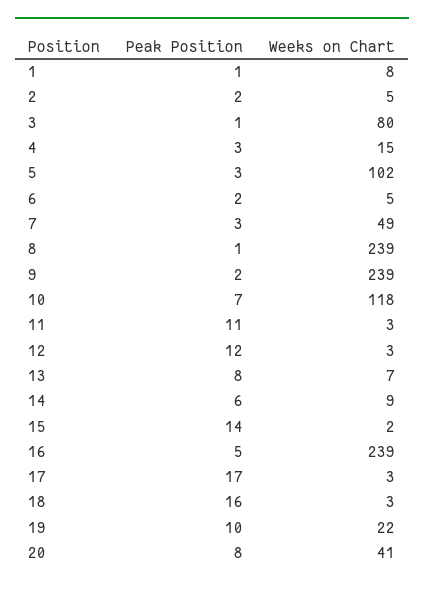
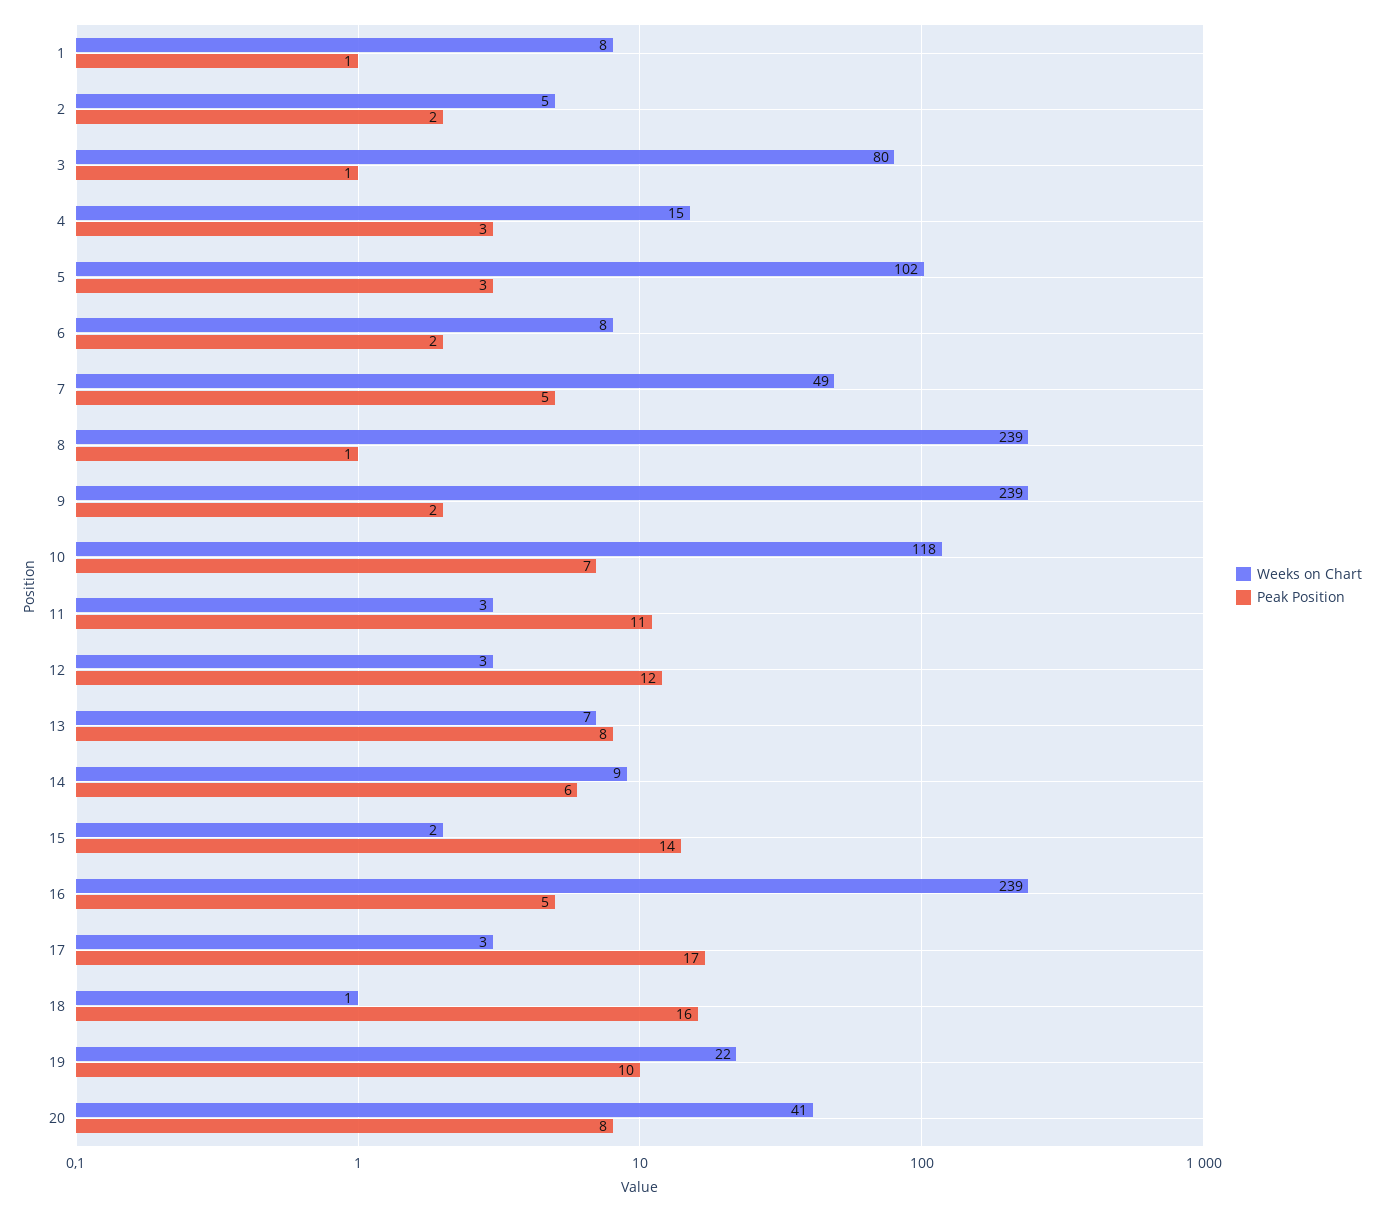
Weeks on Chart, 6: 5 -> 8
Peak Position, 7: 3 -> 5
Weeks on Chart, 18: 3 -> 1

